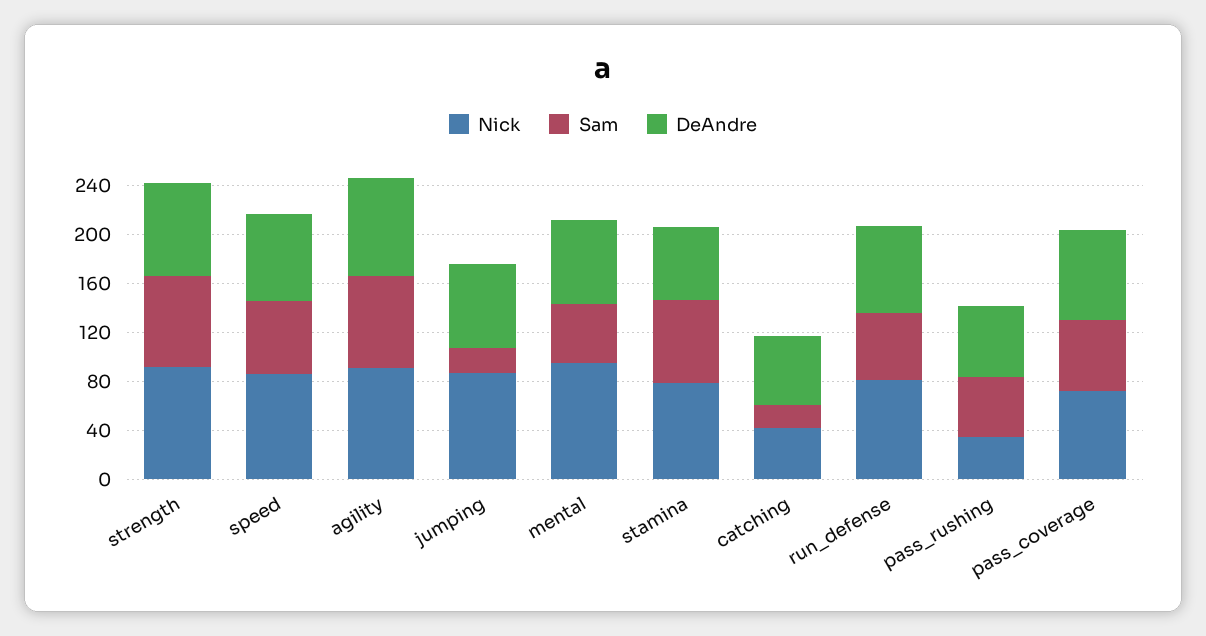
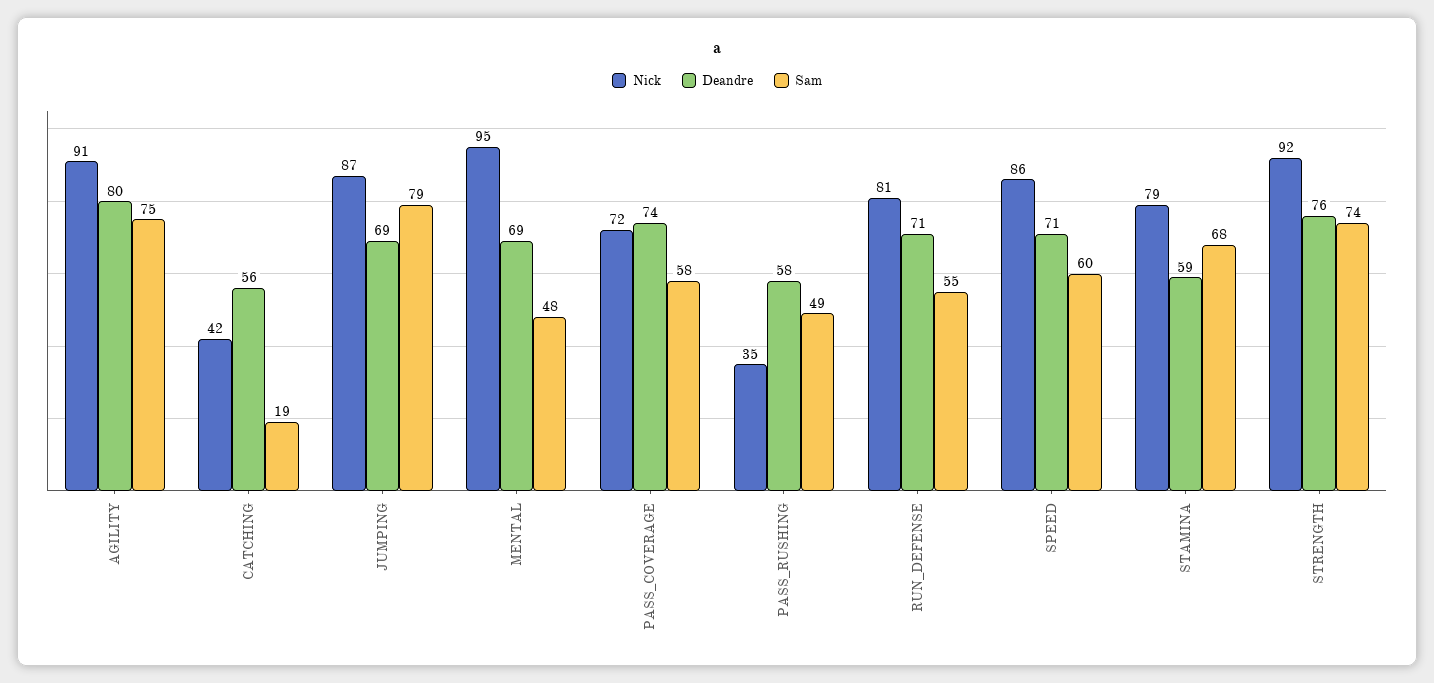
Sam, jumping: 20 -> 79

